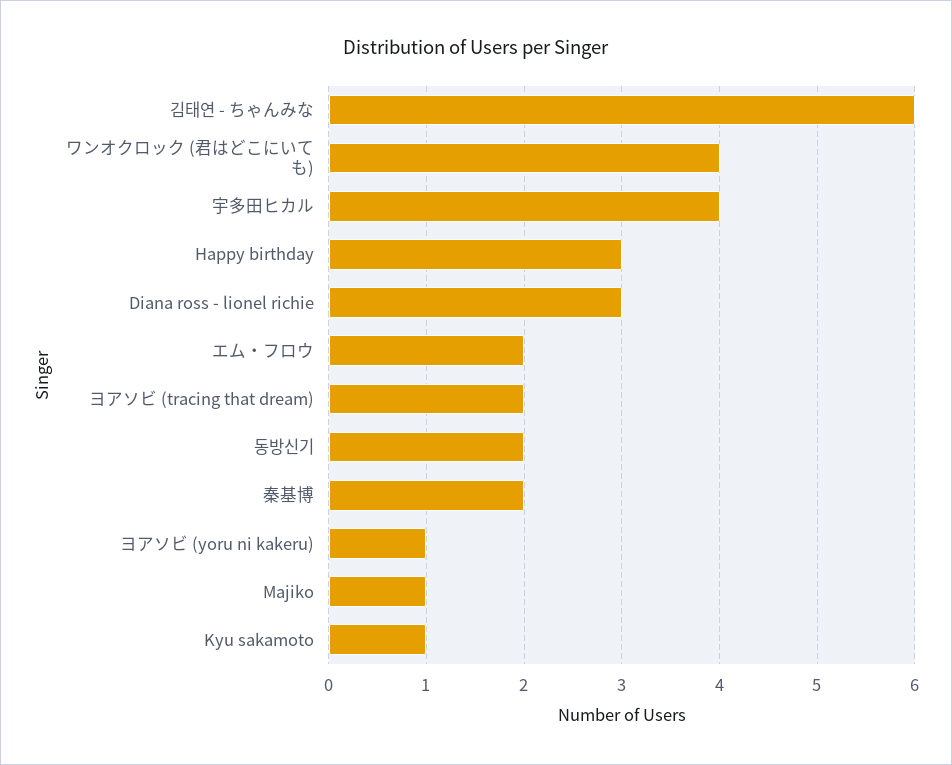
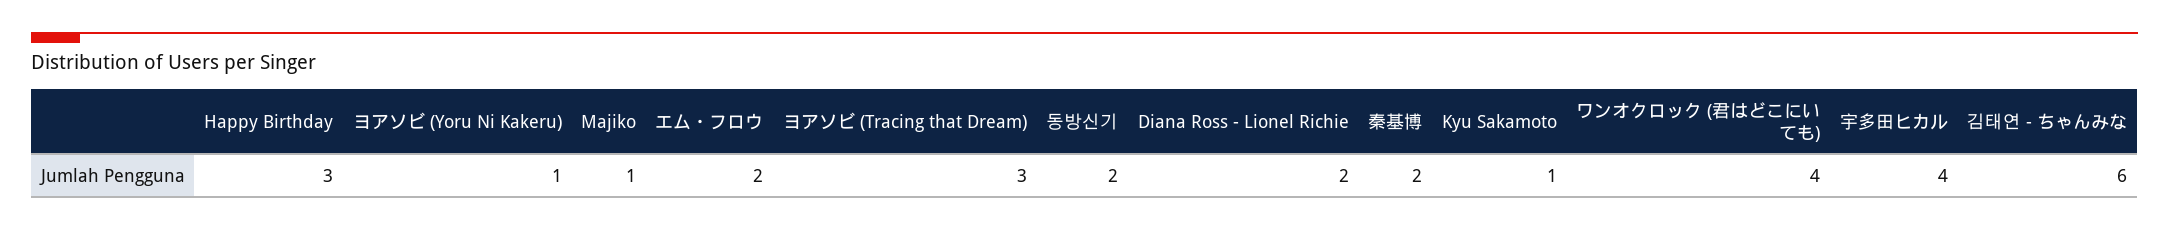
Diana ross - lionel richie: 3 -> 2
ヨアソビ (tracing that dream): 2 -> 3

